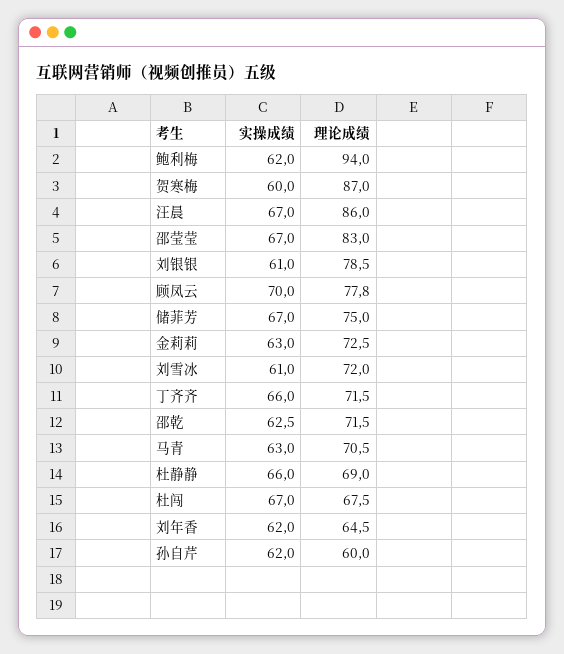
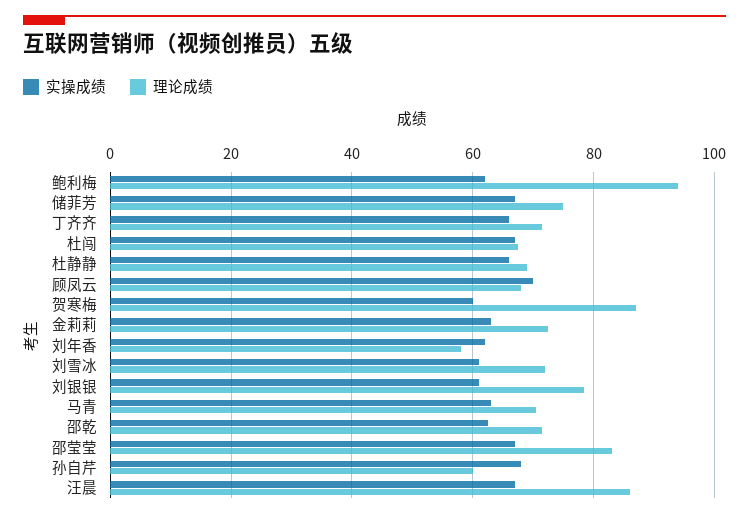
理论成绩, 顾凤云: 77.8 -> 68
理论成绩, 刘年香: 64.5 -> 58
实操成绩, 孙自芹: 62 -> 68

